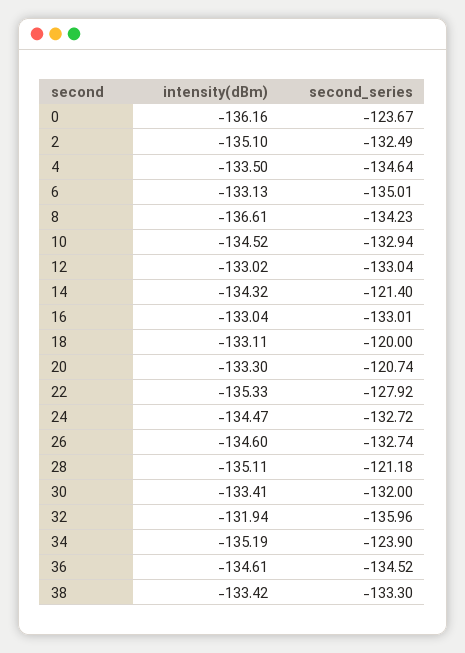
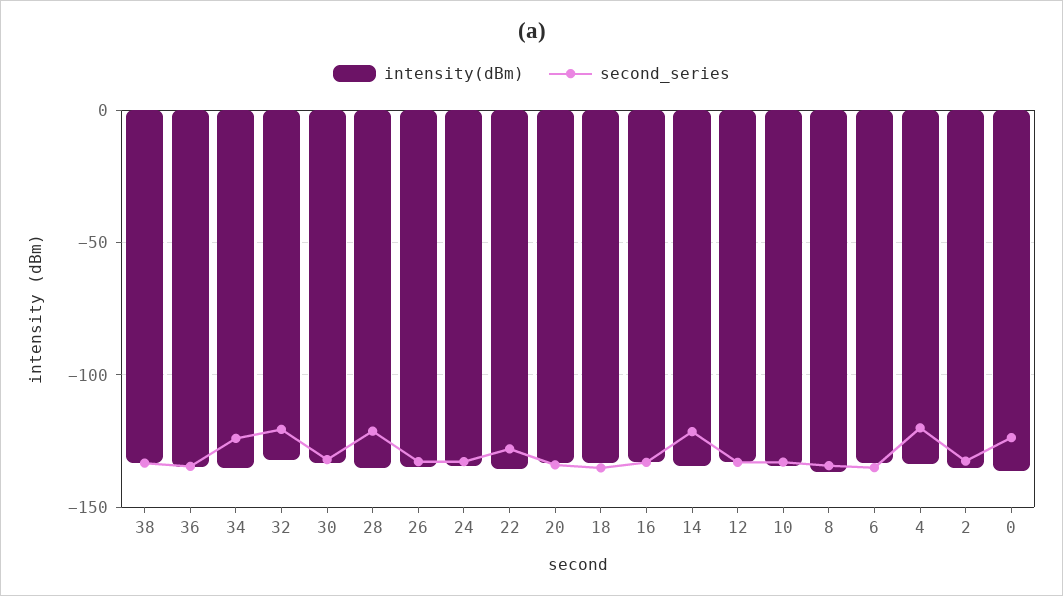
second_series, 4: -134.64 -> -120
second_series, 18: -120 -> -135
second_series, 20: -120.74 -> -135
second_series, 32: -135.96 -> -120

